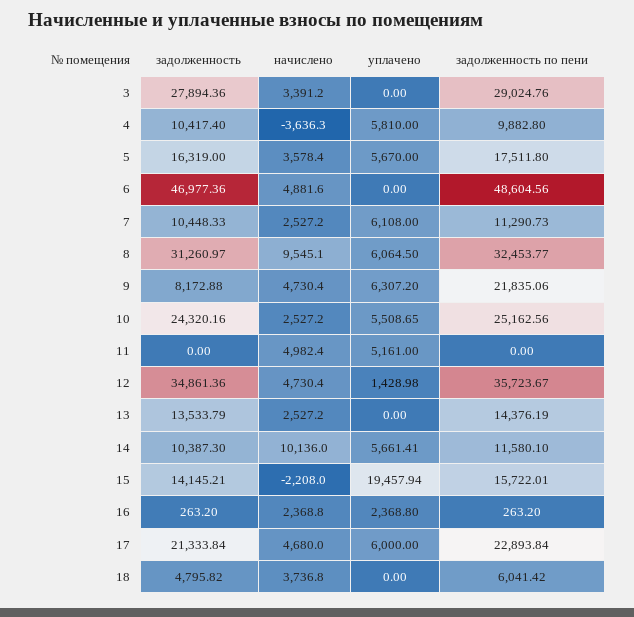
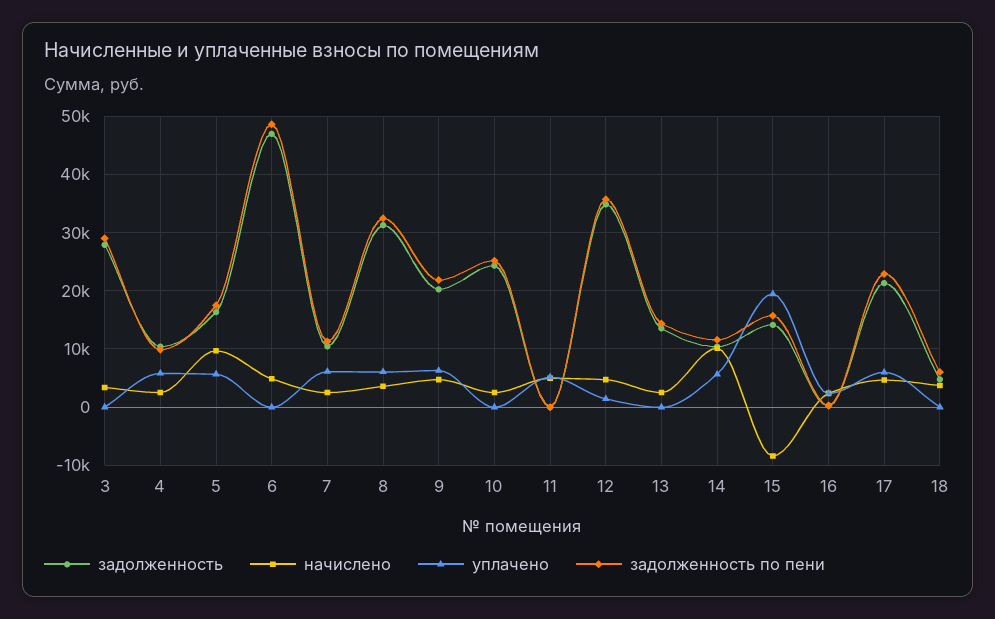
начислено, 4: -3636.3 -> 2000
начислено, 5: 3578.4 -> 10000
начислено, 8: 9545.1 -> 4000
задолженность, 9: 8172.88 -> 20000
уплачено, 10: 5508.65 -> 0
начислено, 15: -2208 -> -8000

